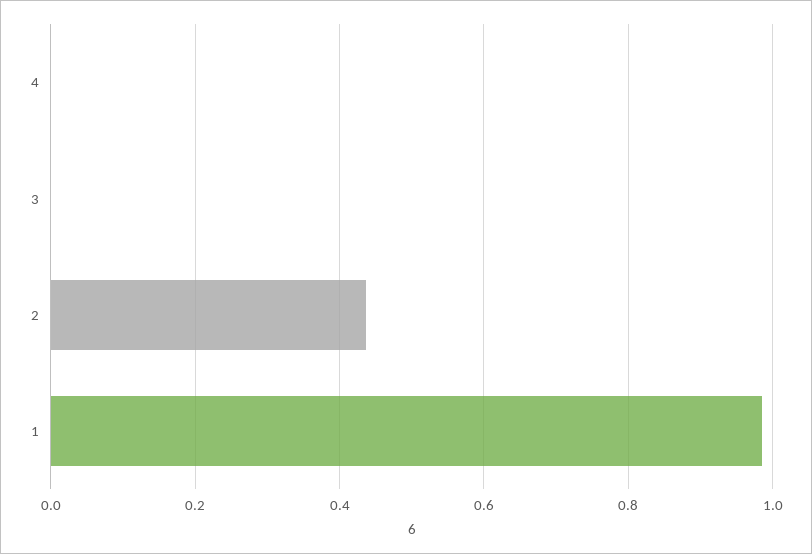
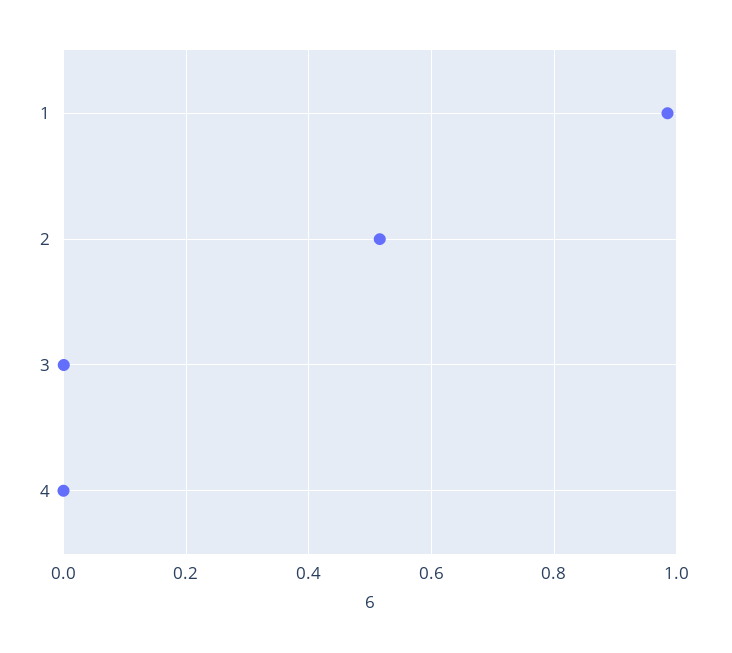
2: 0.44 -> 0.52

